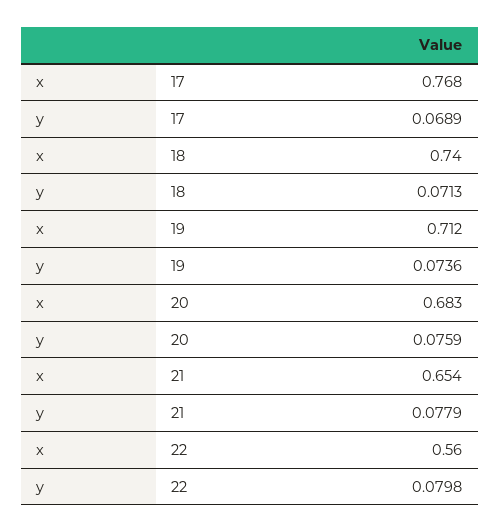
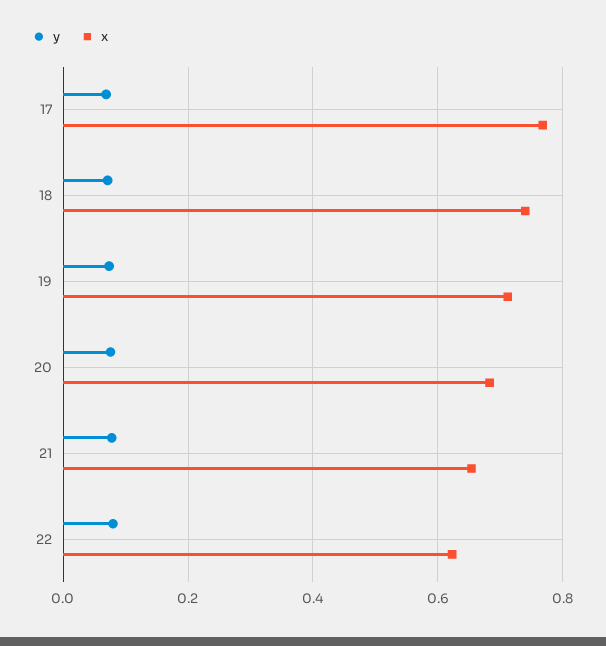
x, 22: 0.56 -> 0.62

